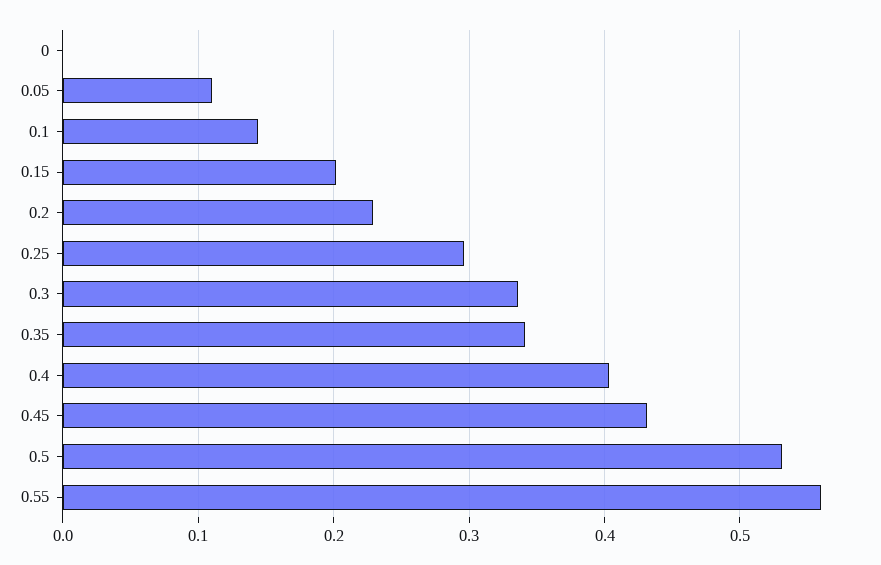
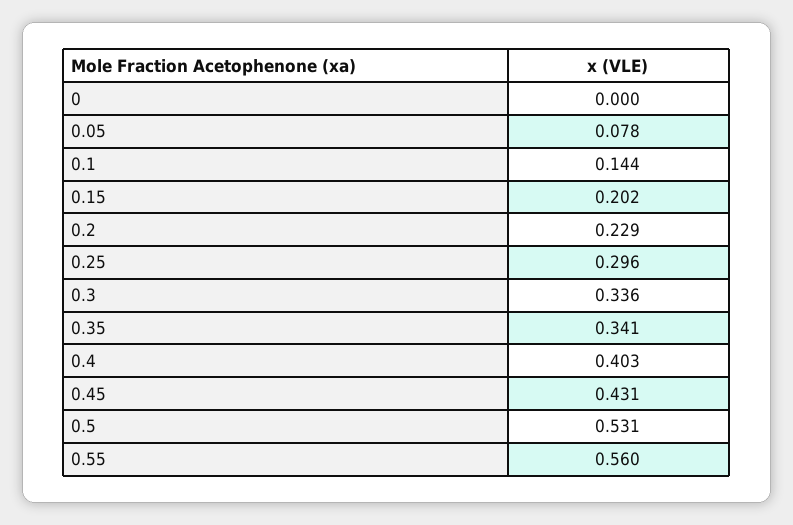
0.05: 0.11 -> 0.078

